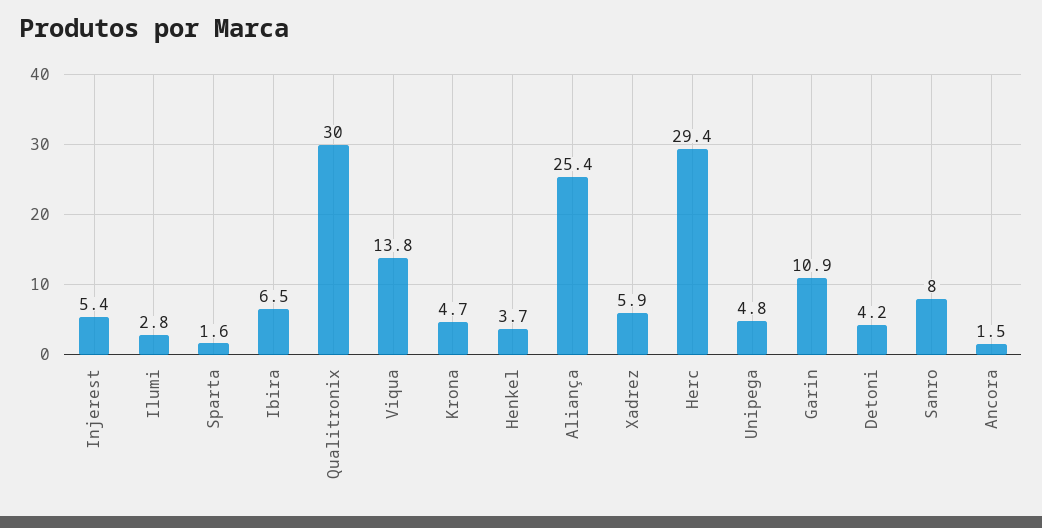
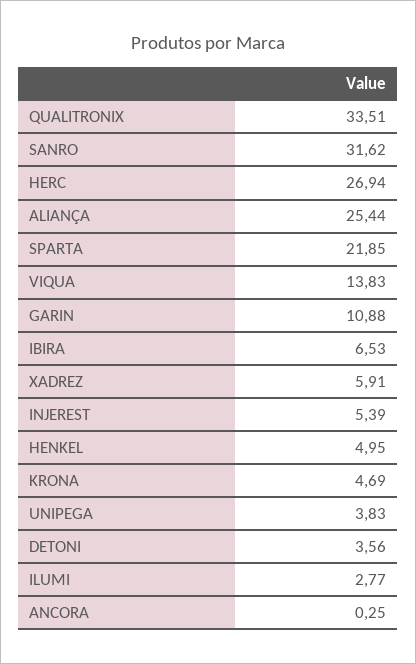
Sparta: 1.6 -> 21.85
Qualitronix: 30 -> 33.51
Henkel: 3.7 -> 4.95
Herc: 29.4 -> 26.94
Unipega: 4.8 -> 3.83
Detoni: 4.2 -> 3.56
Sanro: 8 -> 31.62
Ancora: 1.5 -> 0.25

